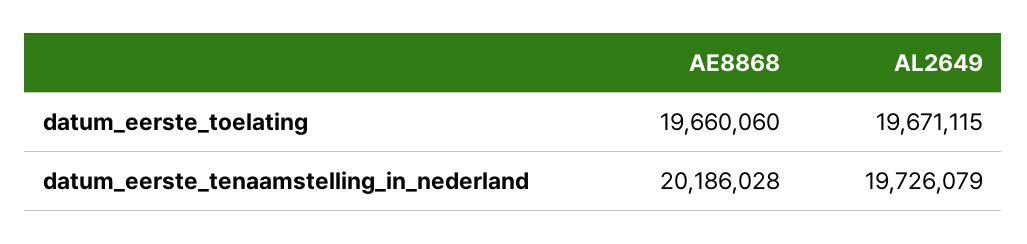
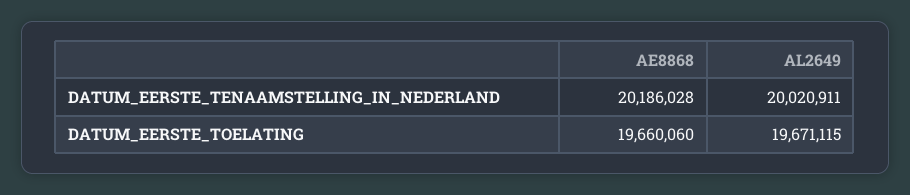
AL2649, datum_eerste_tenaamstelling_in_nederland: 19726079 -> 20020911

